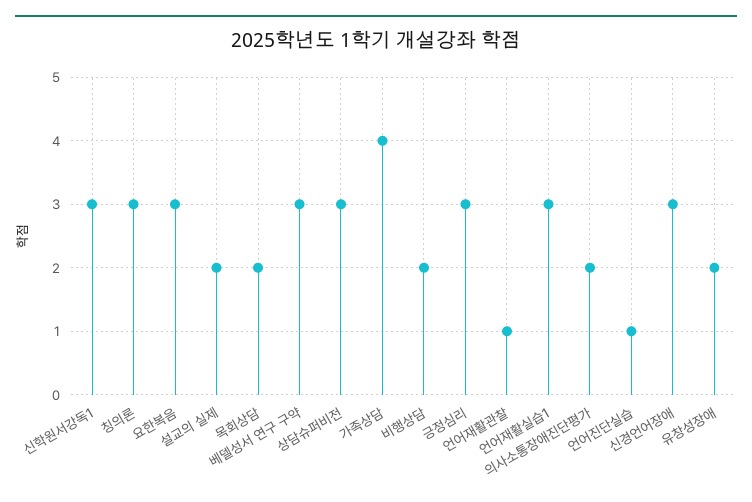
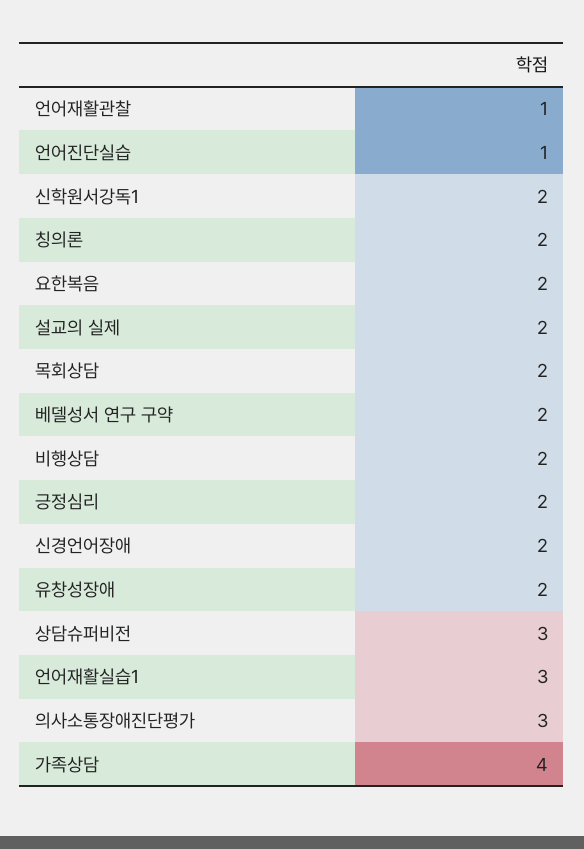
신학원서강독1: 3 -> 2
칭의론: 3 -> 2
요한복음: 3 -> 2
베델성서 연구 구약: 3 -> 2
긍정심리: 3 -> 2
의사소통장애진단평가: 2 -> 3
신경언어장애: 3 -> 2

